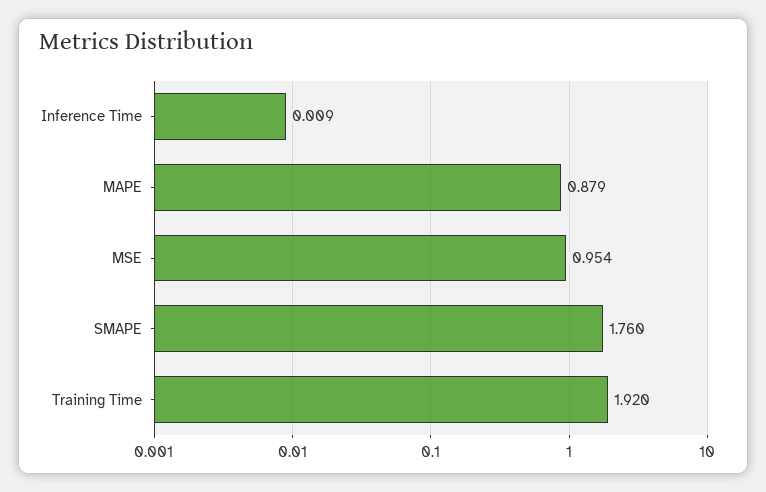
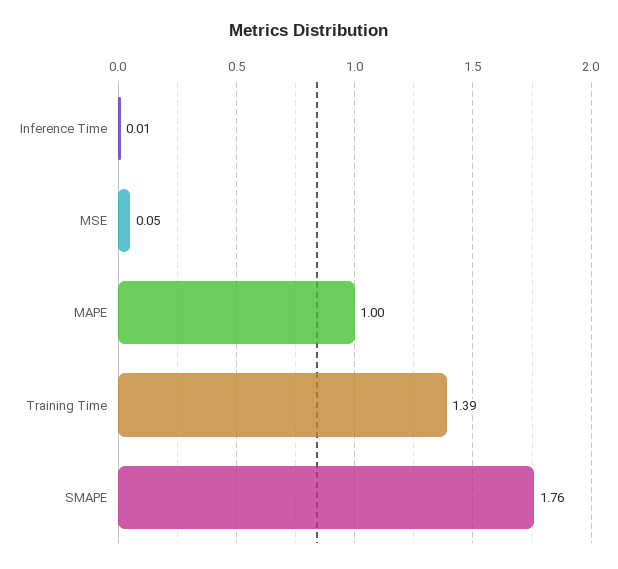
MAPE: 0.879 -> 1
MSE: 0.954 -> 0.05
Training Time: 1.92 -> 1.39

